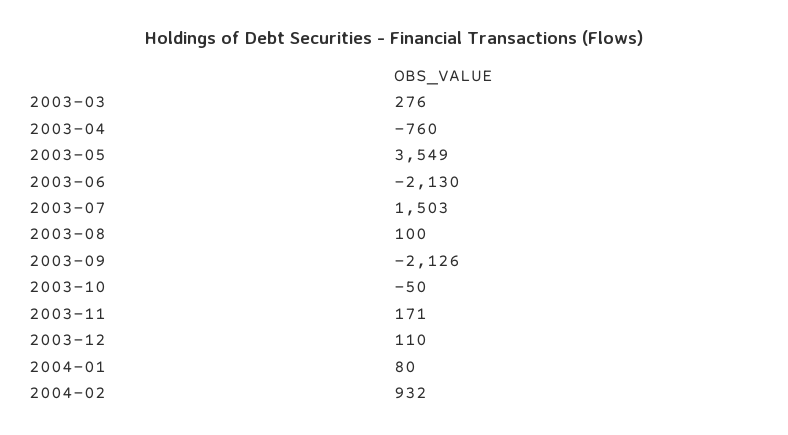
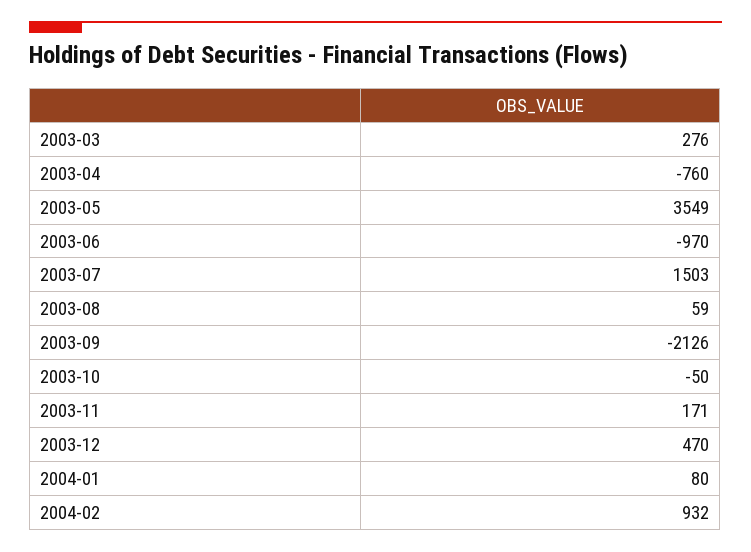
2003-06: -2130 -> -970
2003-08: 100 -> 59
2003-12: 110 -> 470

